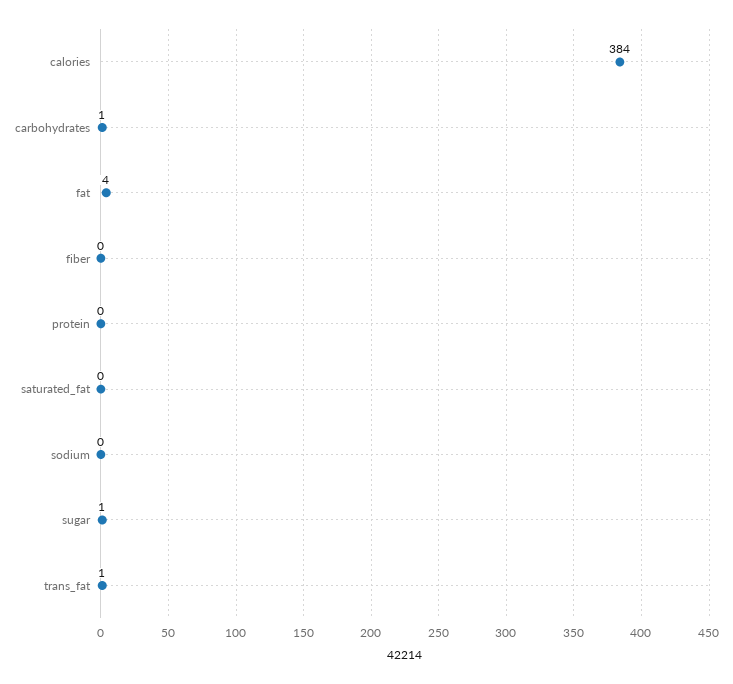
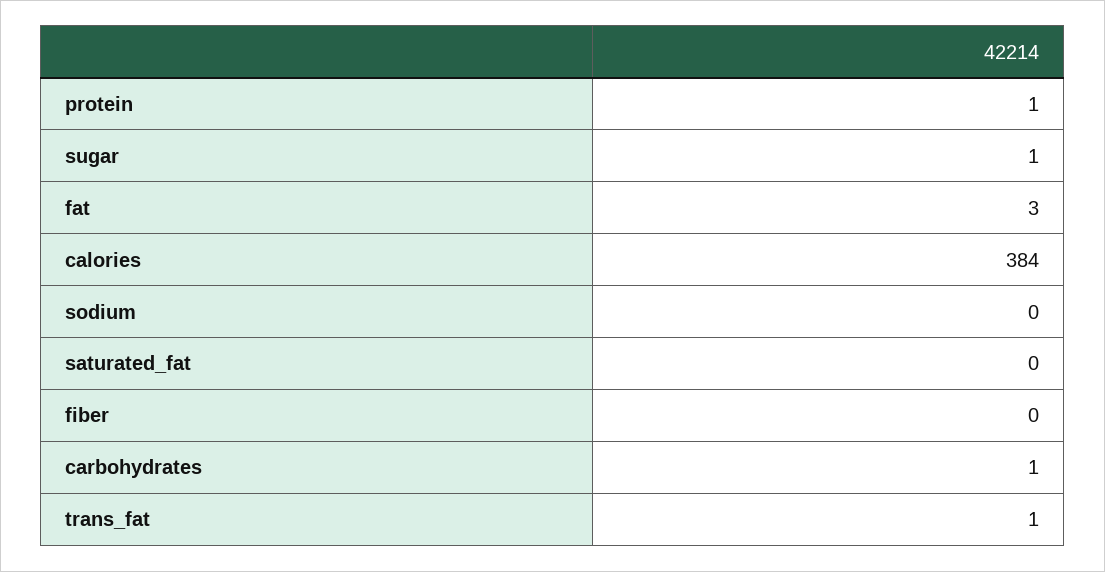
fat: 4 -> 3
protein: 0 -> 1

